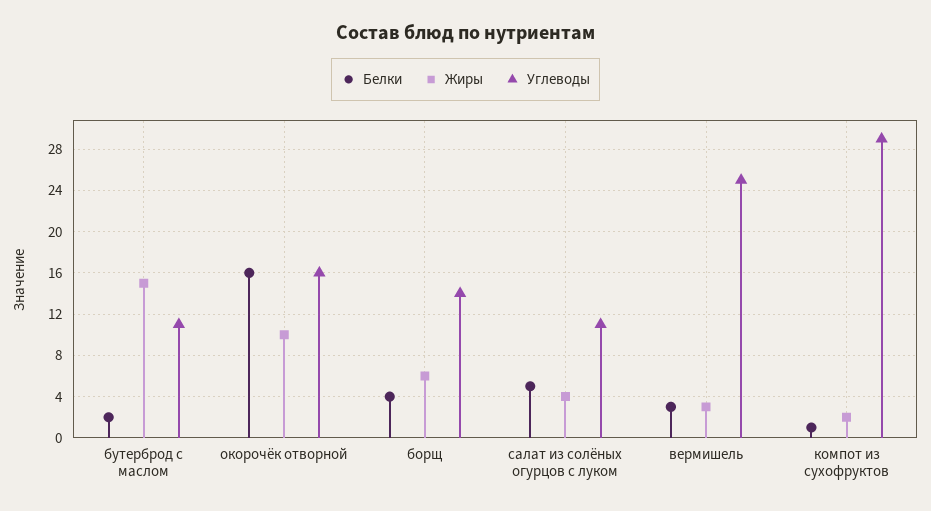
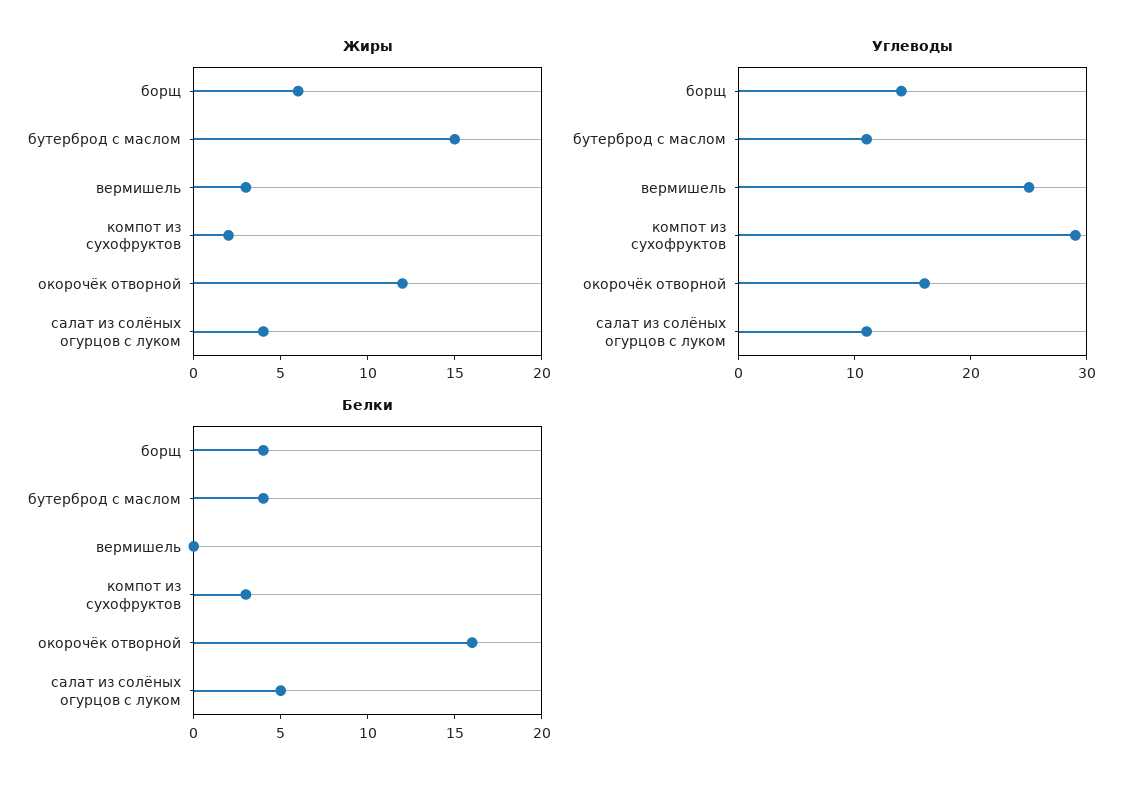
Белки, бутерброд с маслом: 2 -> 4
Жиры, окорочёк отворной: 10 -> 12
Белки, вермишель: 3 -> 0
Белки, компот из сухофруктов: 1 -> 3

